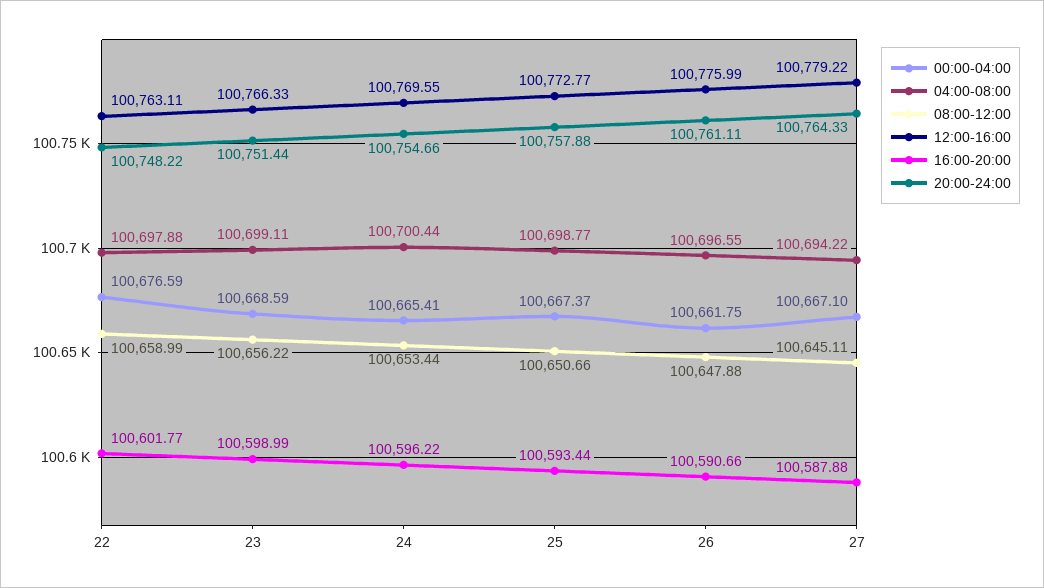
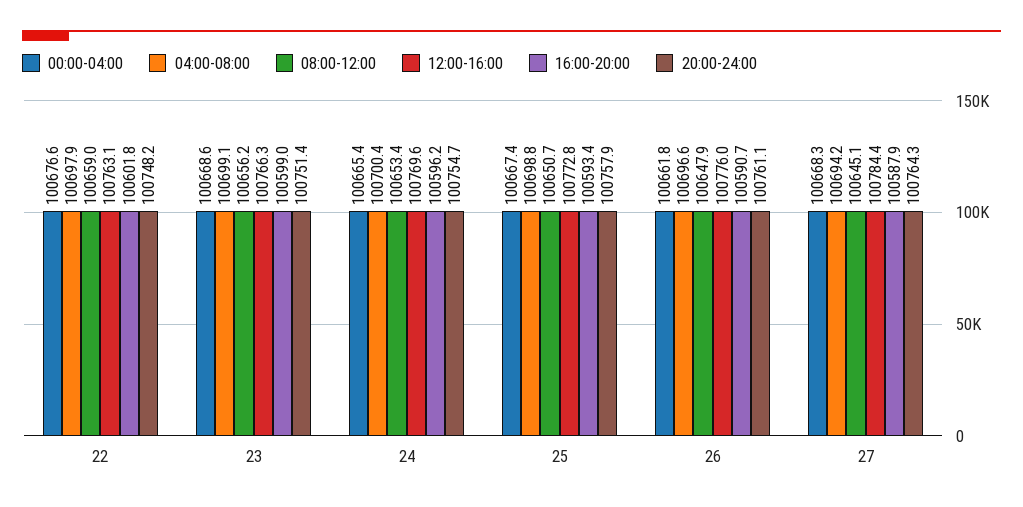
00:00-04:00, 27: 100667.1 -> 100668.3
12:00-16:00, 27: 100779.22 -> 100784.4

